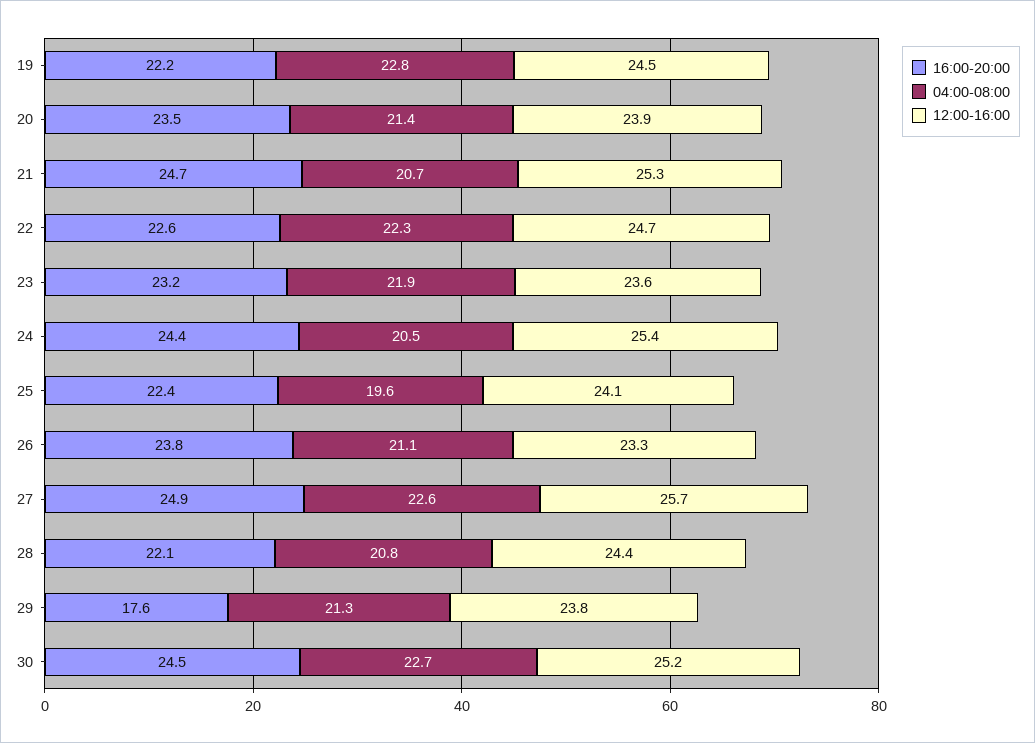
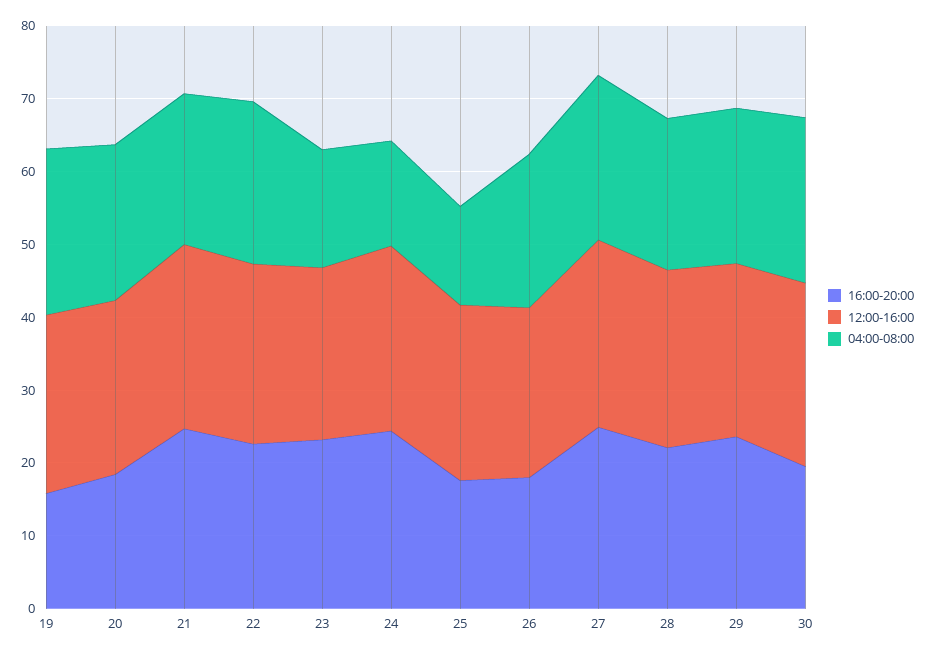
16:00-20:00, 19: 22.2 -> 16
16:00-20:00, 20: 23.5 -> 18
04:00-08:00, 23: 21.9 -> 16
04:00-08:00, 24: 20.5 -> 14
16:00-20:00, 25: 22.4 -> 18
04:00-08:00, 25: 19.6 -> 14
16:00-20:00, 26: 23.8 -> 18
16:00-20:00, 29: 17.6 -> 24
16:00-20:00, 30: 24.5 -> 20

